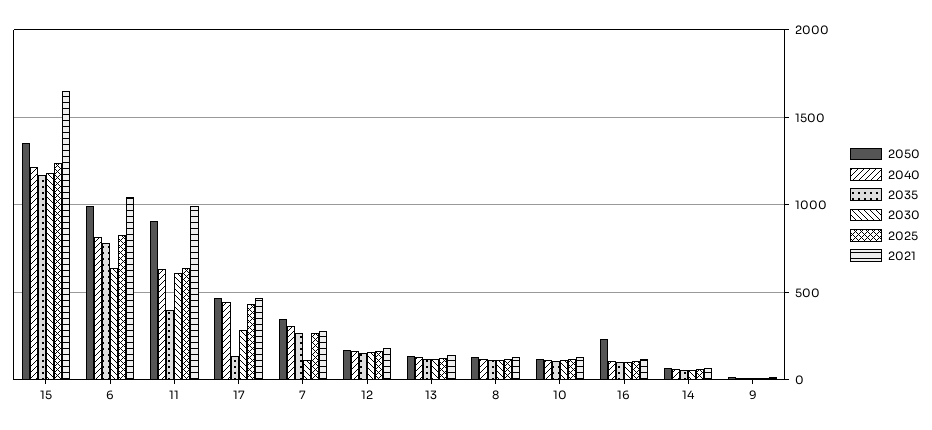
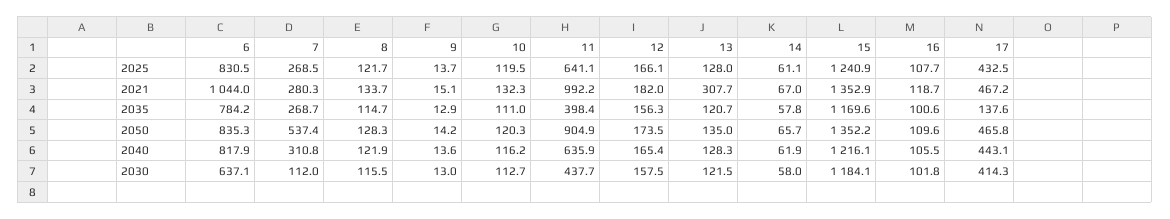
2021, 15: 1650 -> 1352.9
2050, 6: 1000 -> 835.3
2030, 11: 600 -> 437.7
2030, 17: 300 -> 414.3
2050, 7: 350 -> 537.4
2021, 13: 150 -> 307.7
2050, 16: 250 -> 109.6

